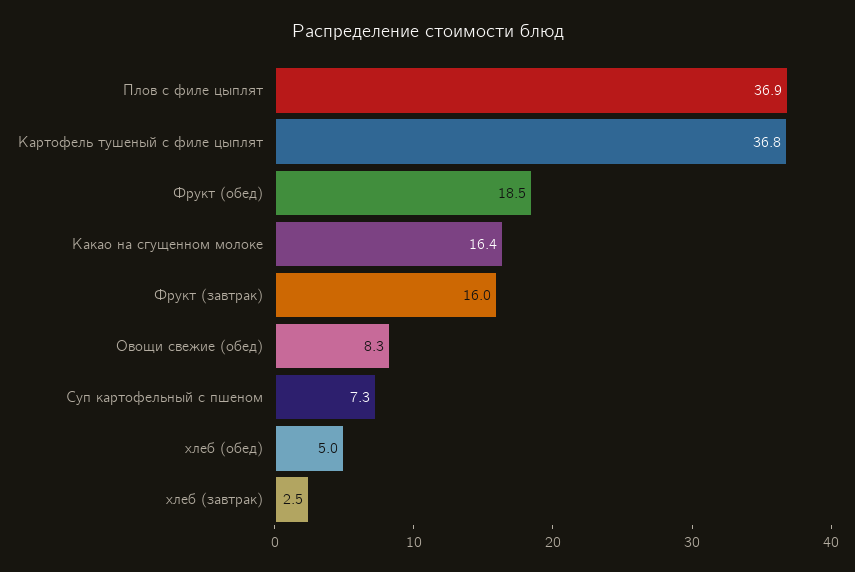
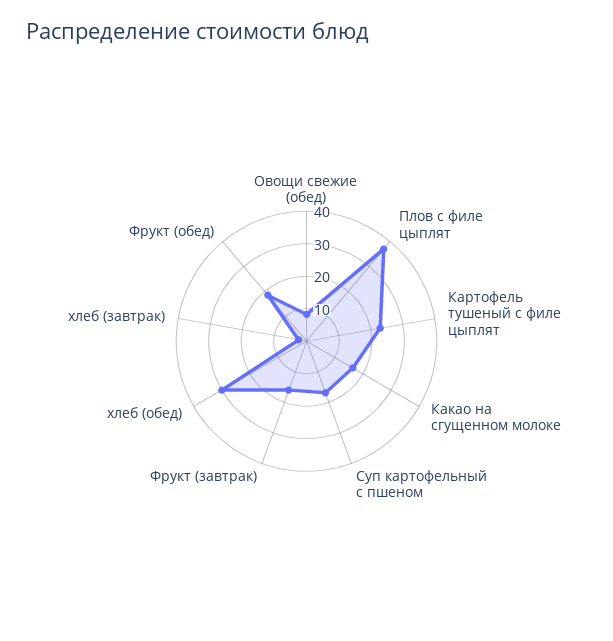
Картофель тушеный с филе цыплят: 36.8 -> 22.5
Суп картофельный с пшеном: 7.3 -> 17.5
хлеб (обед): 5 -> 30

